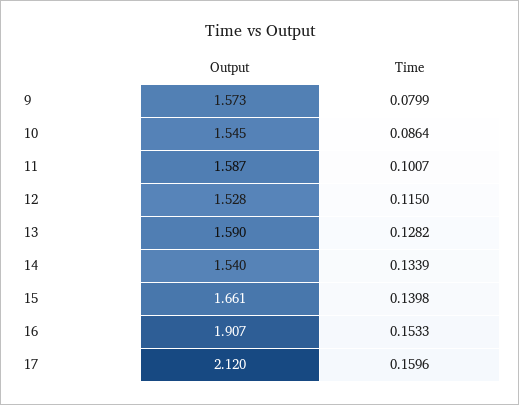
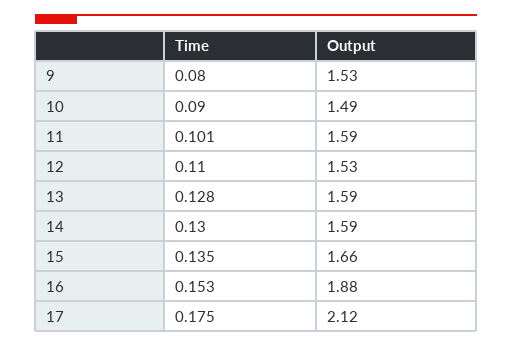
Output, 9: 1.573 -> 1.53
Output, 10: 1.545 -> 1.49
Time, 10: 0.0864 -> 0.09
Time, 12: 0.115 -> 0.11
Output, 14: 1.54 -> 1.59
Time, 14: 0.1339 -> 0.13
Time, 15: 0.1398 -> 0.135
Output, 16: 1.907 -> 1.88
Time, 17: 0.1596 -> 0.175

